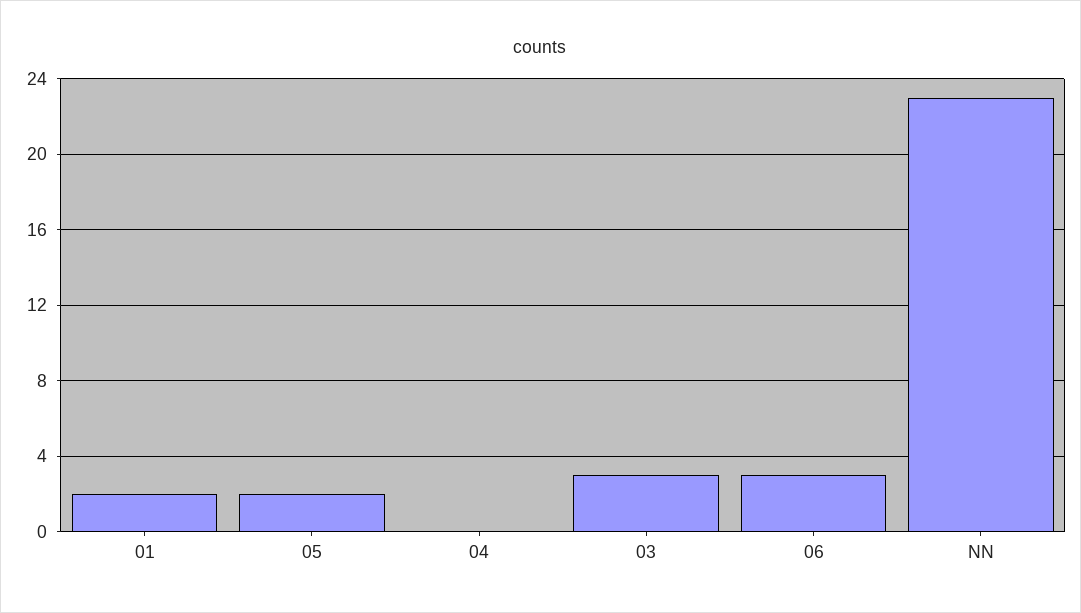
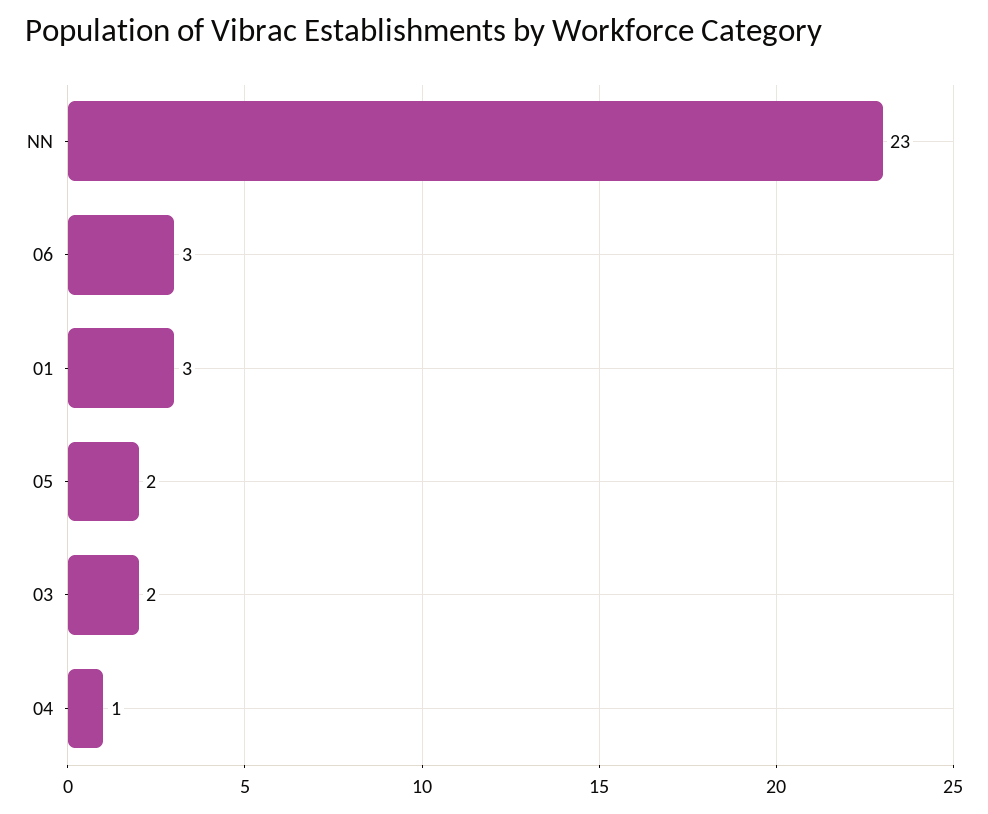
01: 2 -> 3
04: 0 -> 1
03: 3 -> 2

